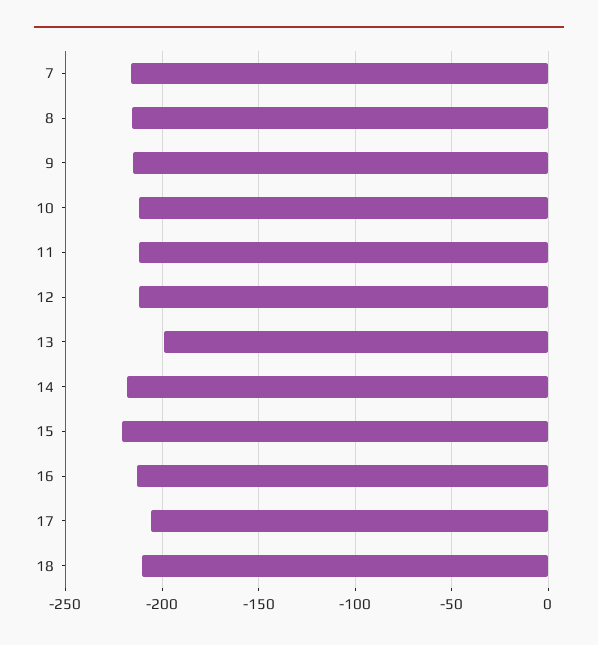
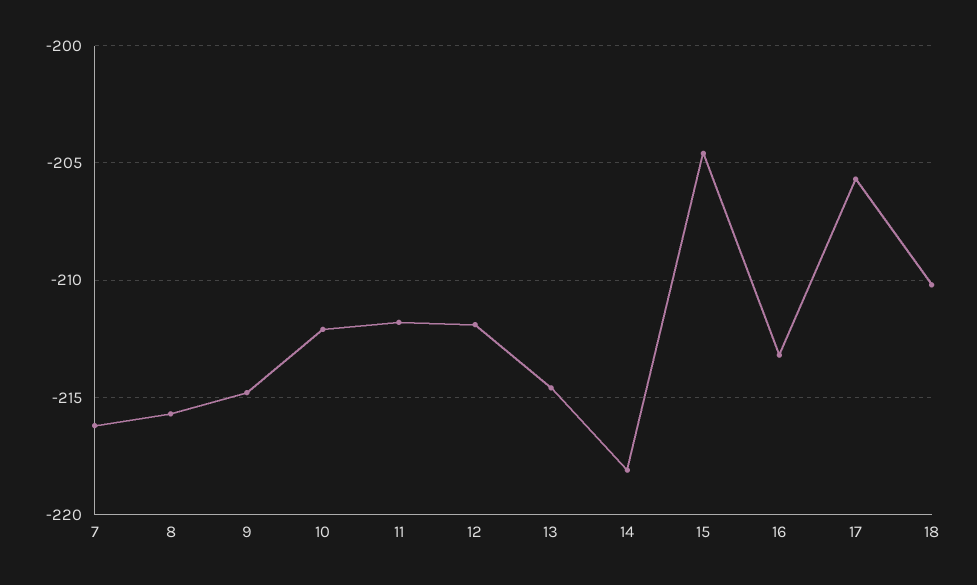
13: -200 -> -214.5
15: -220 -> -204.5

